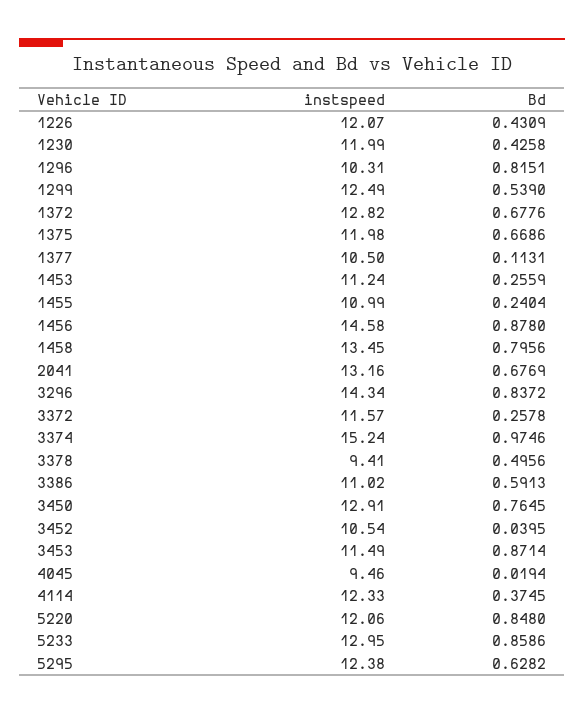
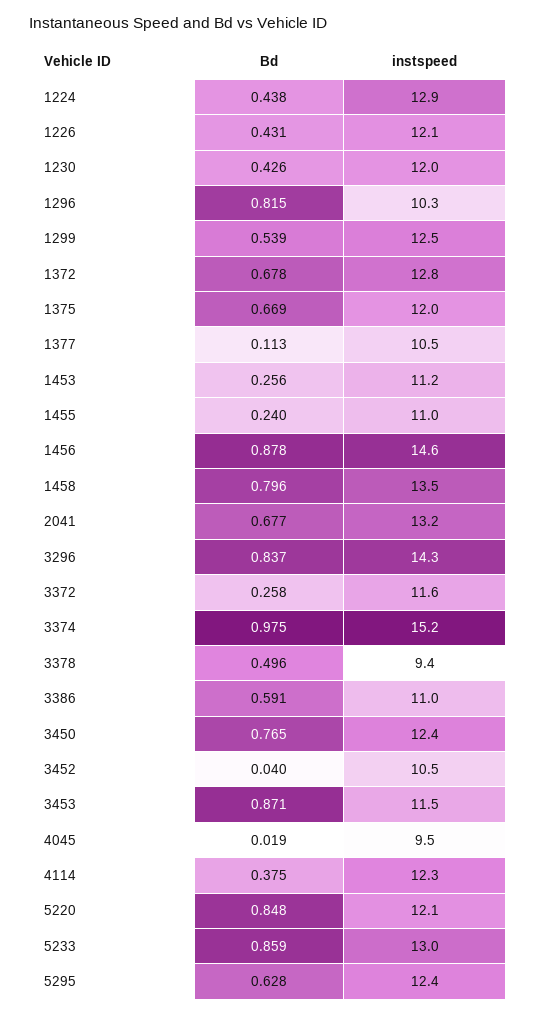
instspeed, 3450: 12.91 -> 12.4
Bd, 1224: none -> 0.438
instspeed, 1224: none -> 12.9

